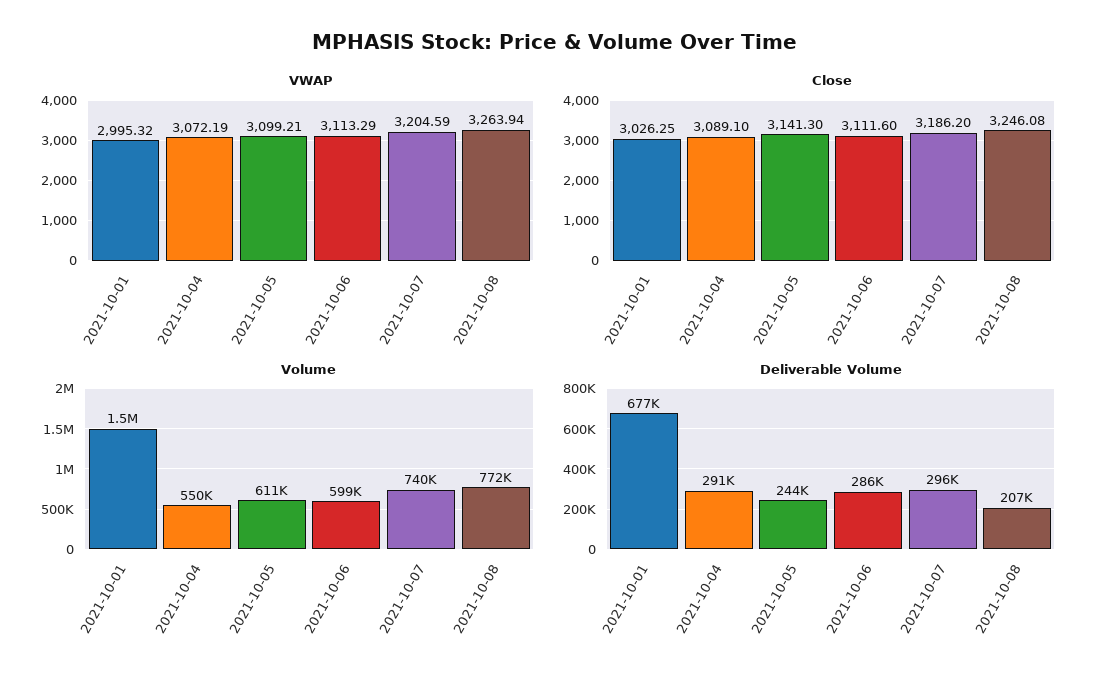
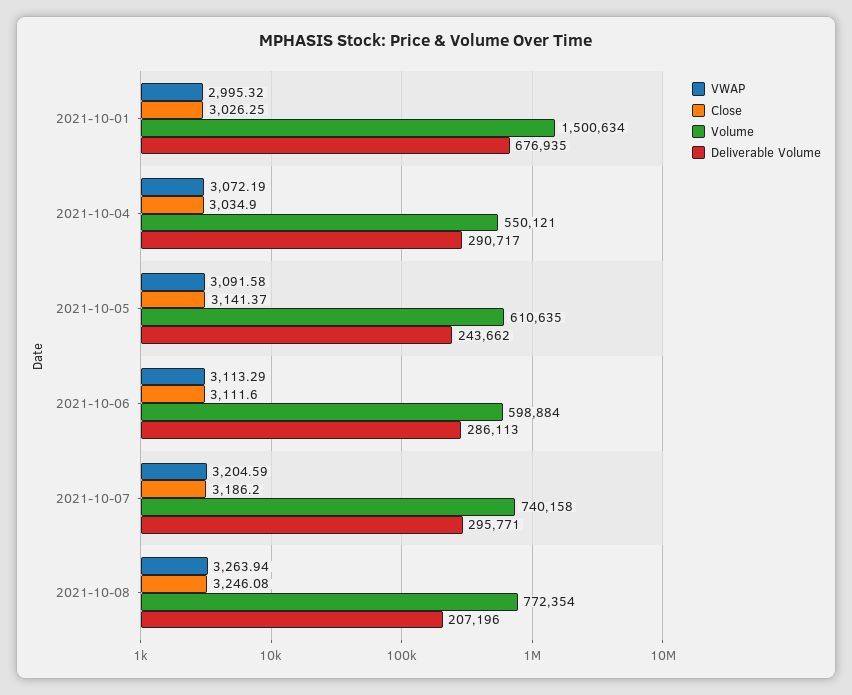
VWAP, 2021-10-05: 3099.21 -> 3091.58
Close, 2021-10-04: 3089.1 -> 3034.9
Close, 2021-10-05: 3141.3 -> 3141.37

